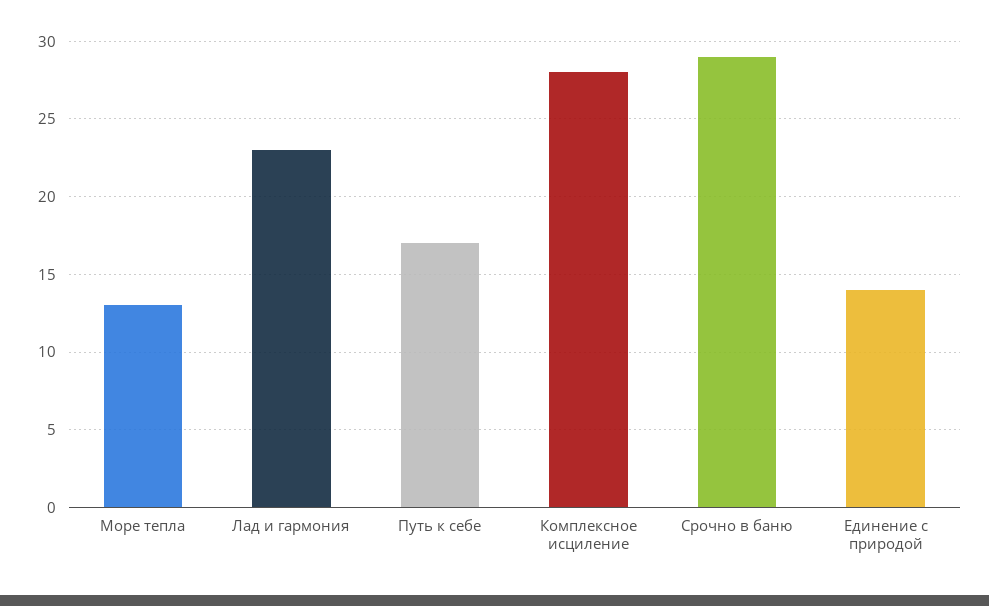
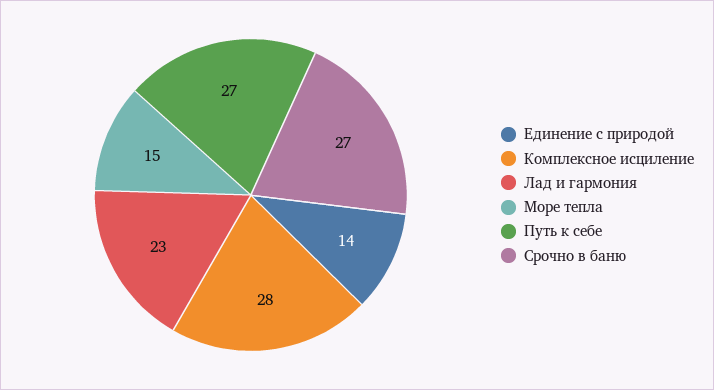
Море тепла: 13 -> 15
Путь к себе: 17 -> 27
Срочно в баню: 29 -> 27

